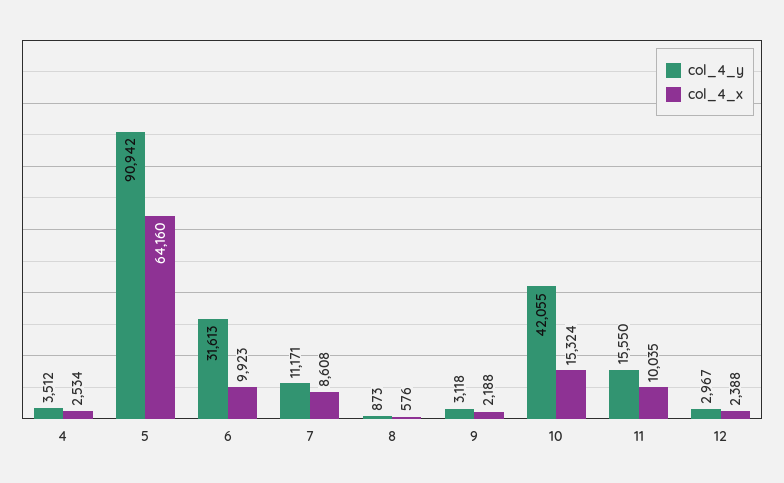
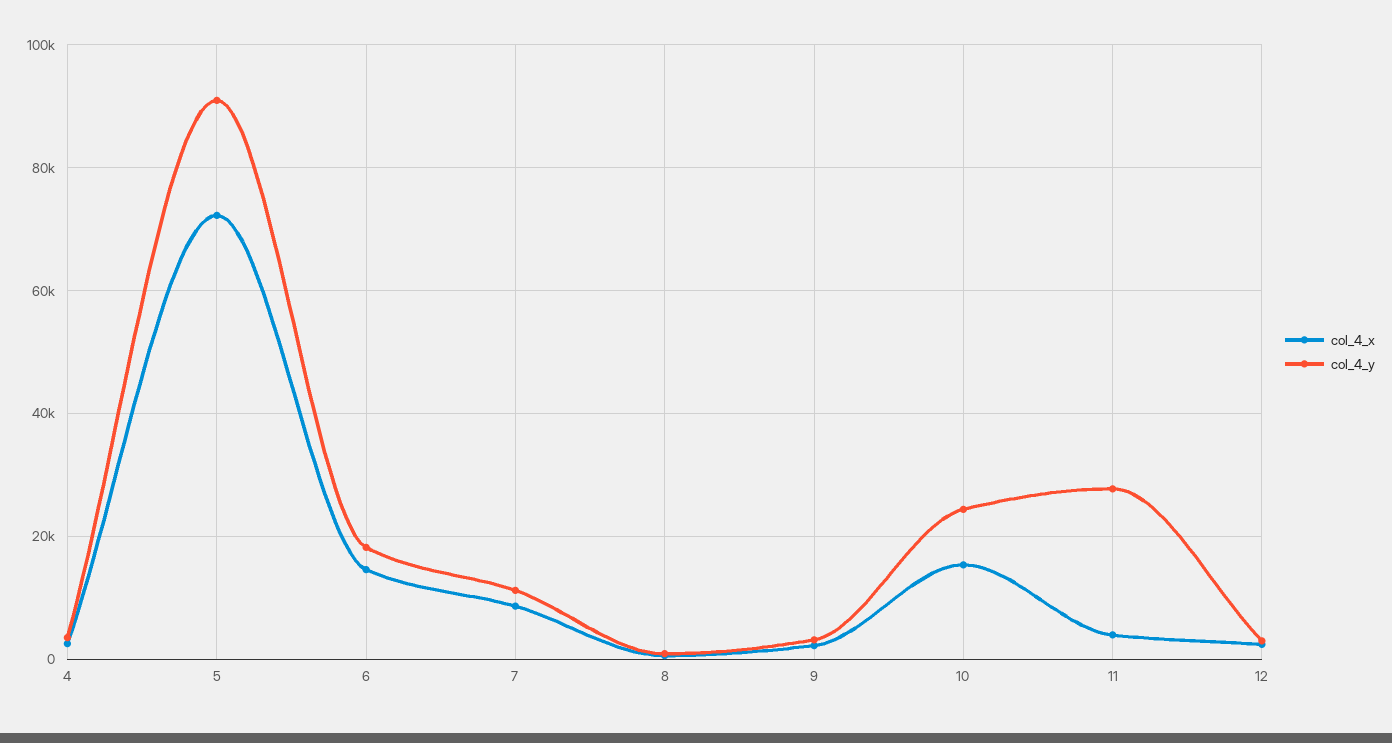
col_4_x, 5: 64160 -> 72000
col_4_y, 6: 31613 -> 18000
col_4_x, 6: 9923 -> 14000
col_4_y, 10: 42055 -> 24000
col_4_y, 11: 15550 -> 28000
col_4_x, 11: 10035 -> 4000

